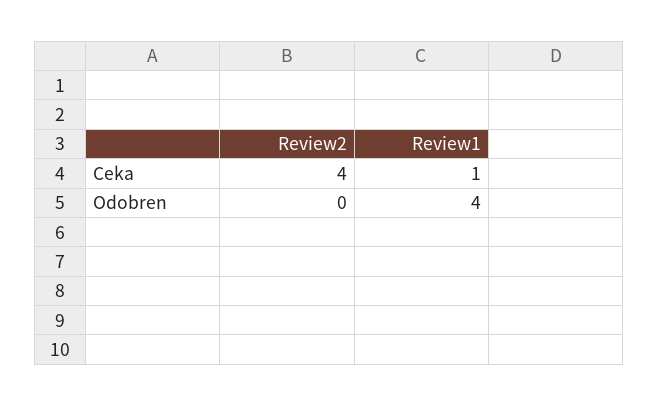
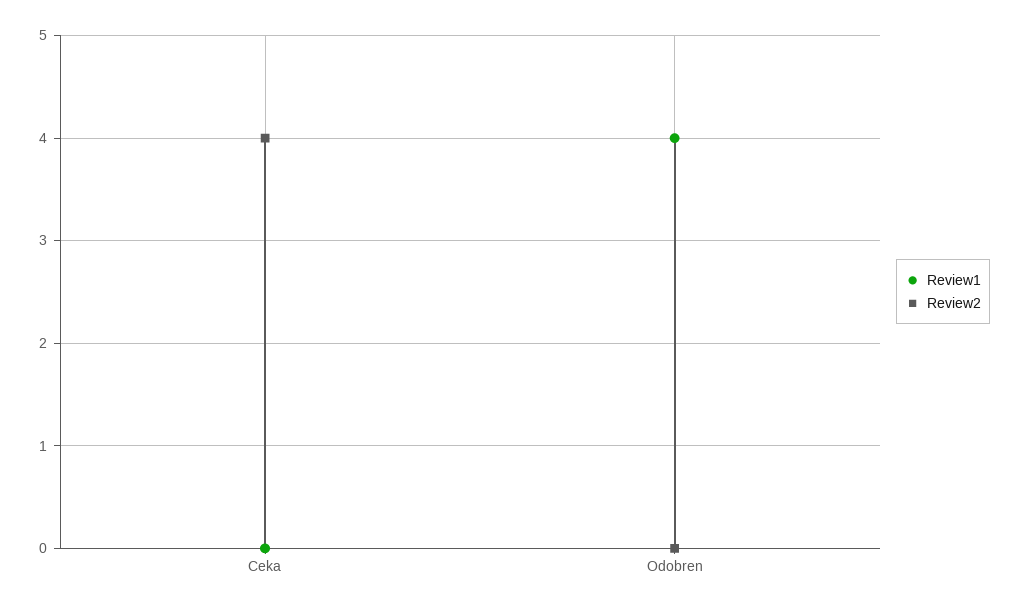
Review1, Ceka: 1 -> 0

